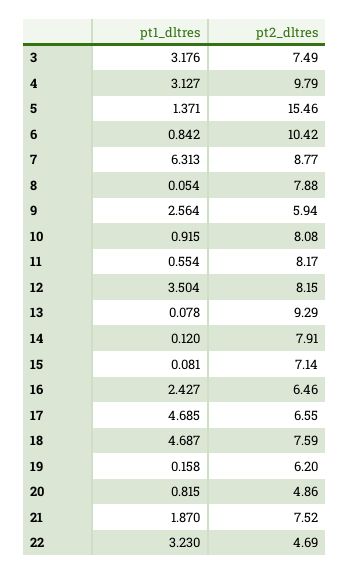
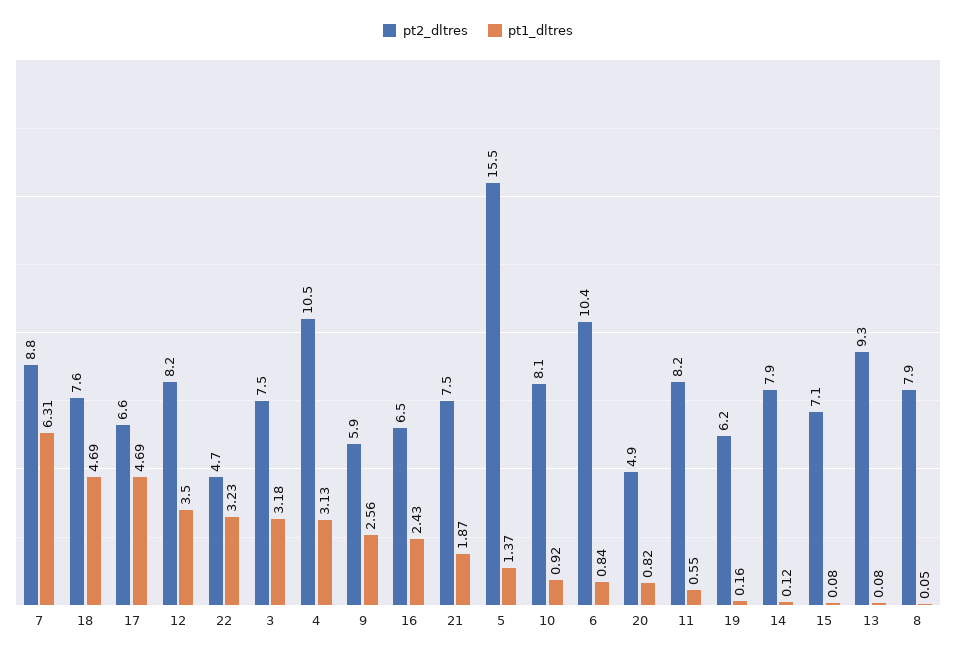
pt2_dltres, 4: 9.79 -> 10.5

